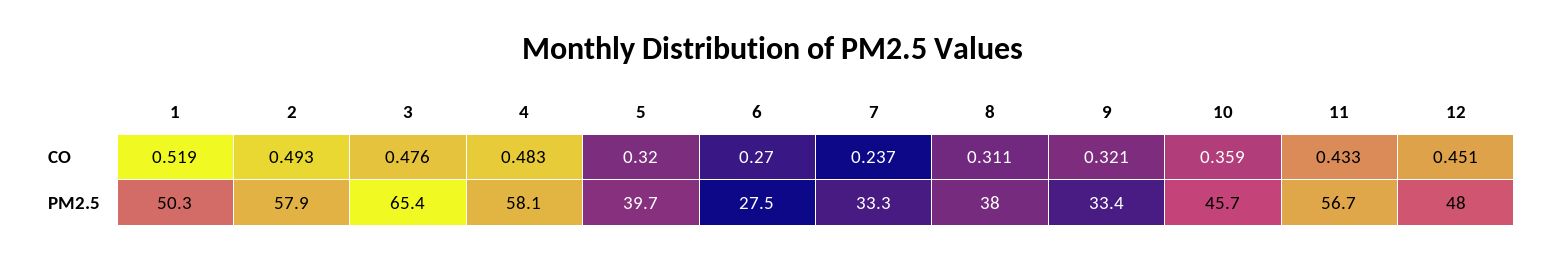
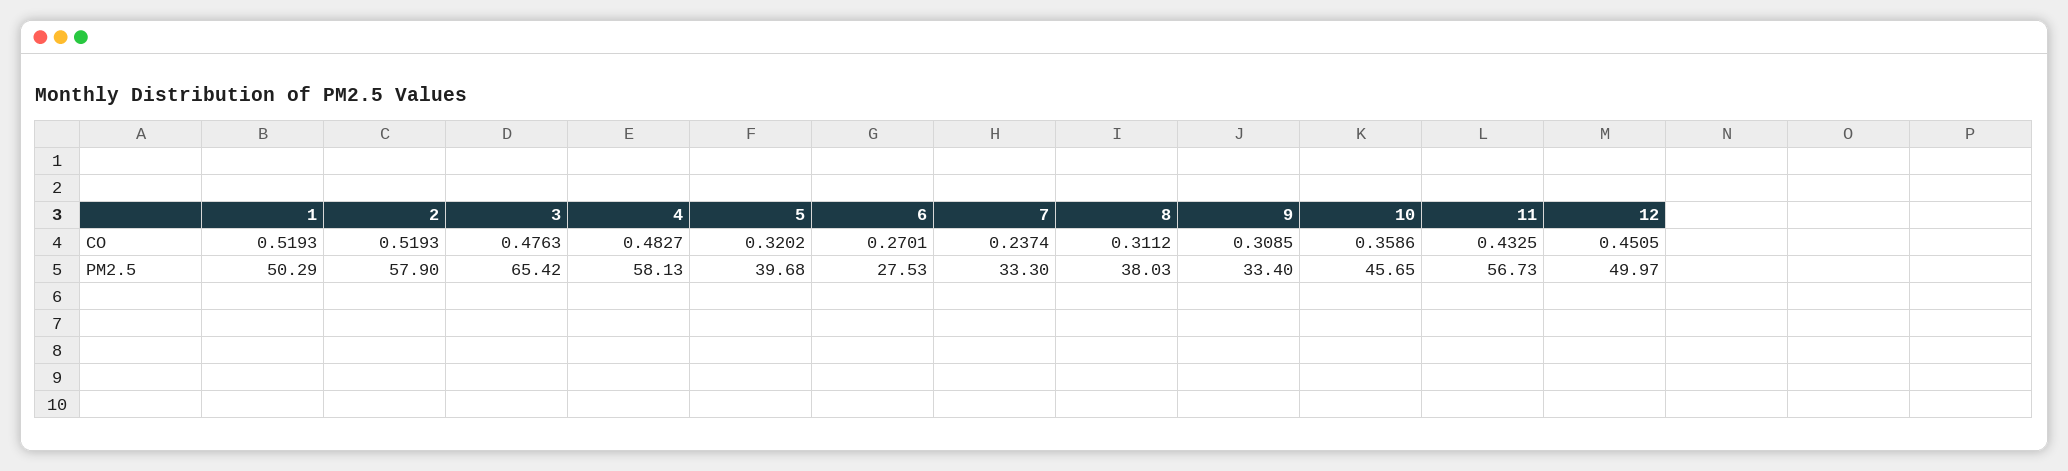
2, CO: 0.493 -> 0.5193
9, CO: 0.321 -> 0.3085
12, PM2.5: 48 -> 49.97

